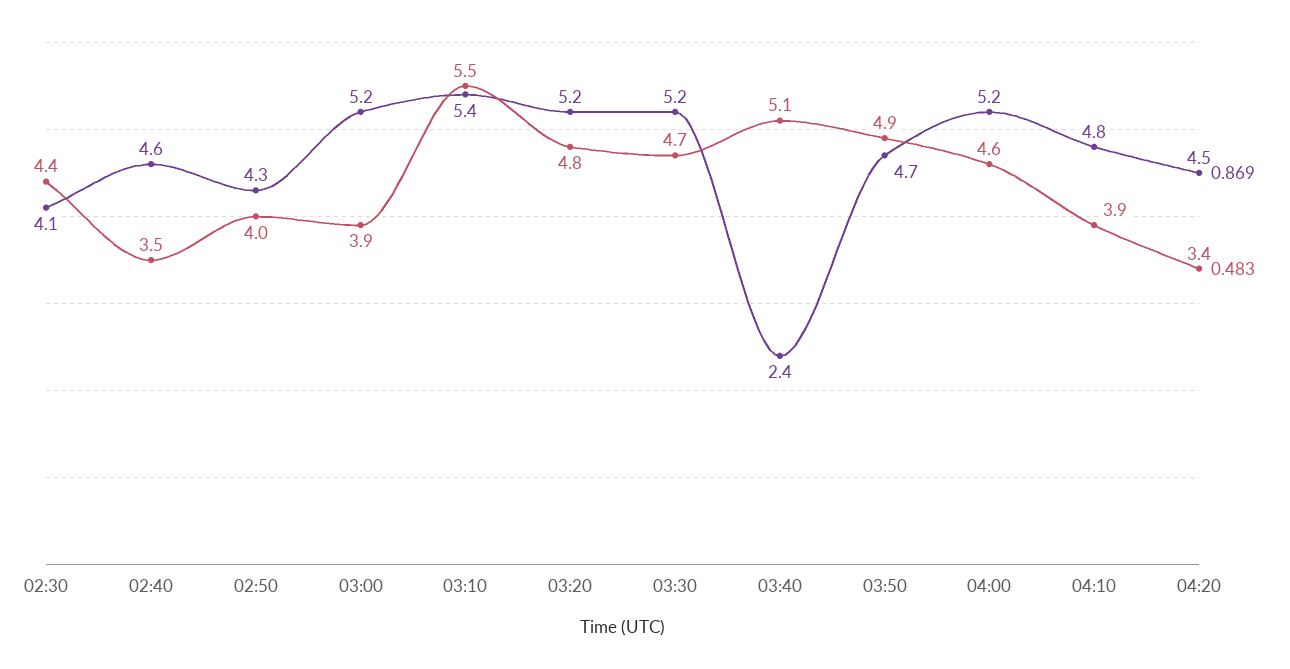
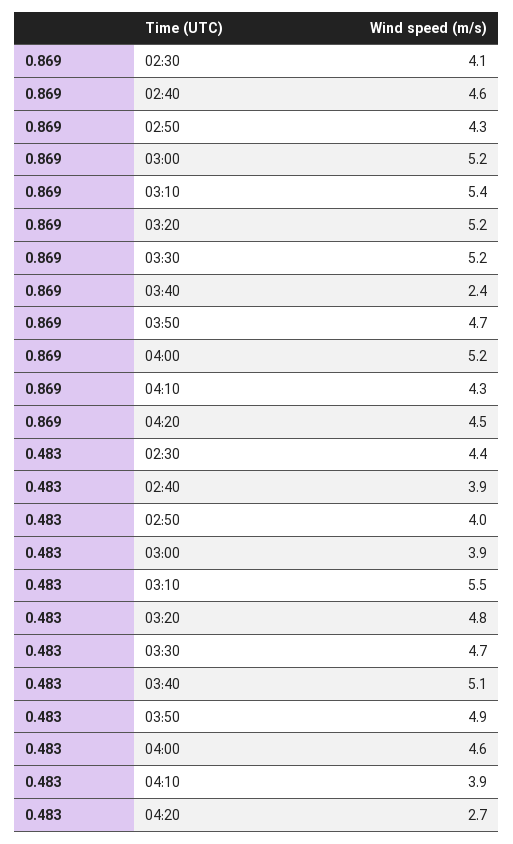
0.483, 02:40: 3.5 -> 3.9
0.869, 04:10: 4.8 -> 4.3
0.483, 04:20: 3.4 -> 2.7

